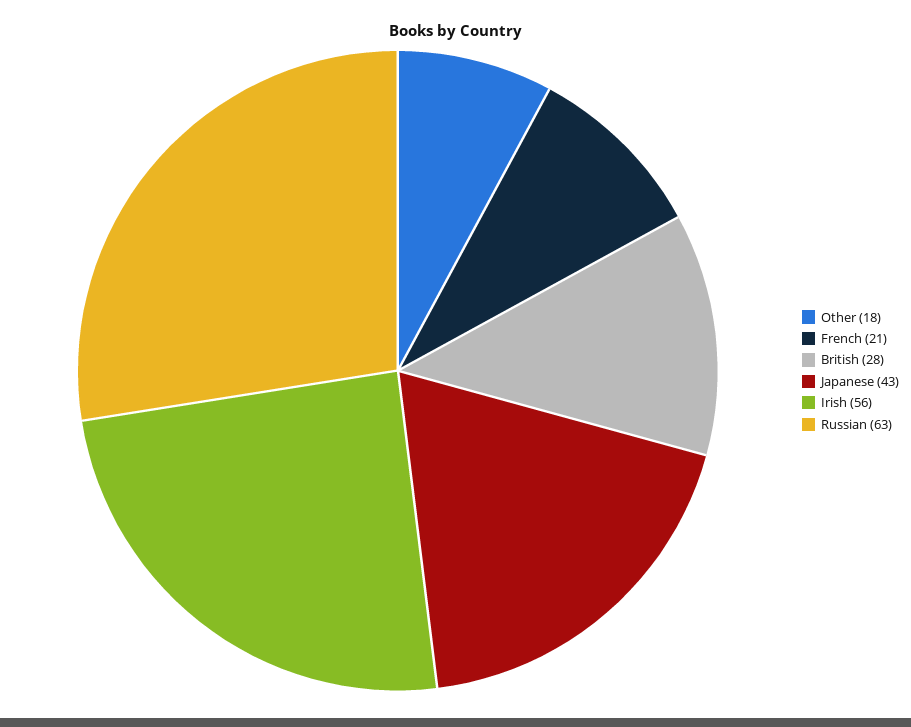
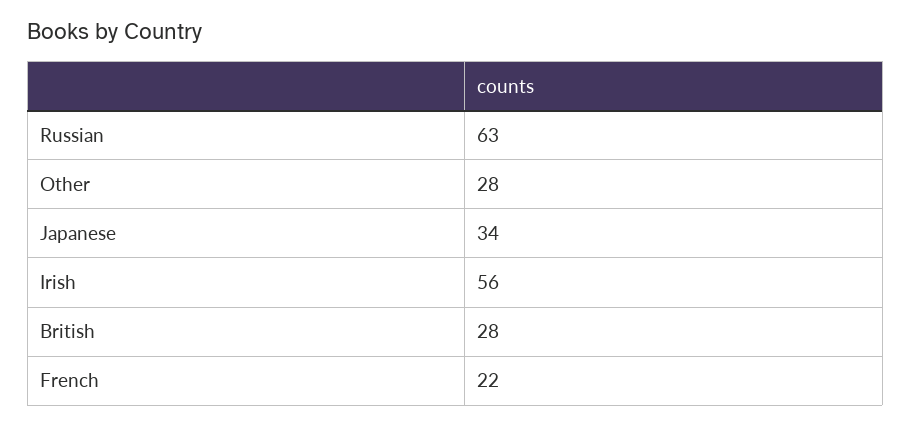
Other: 18 -> 28
French: 21 -> 22
Japanese: 43 -> 34

